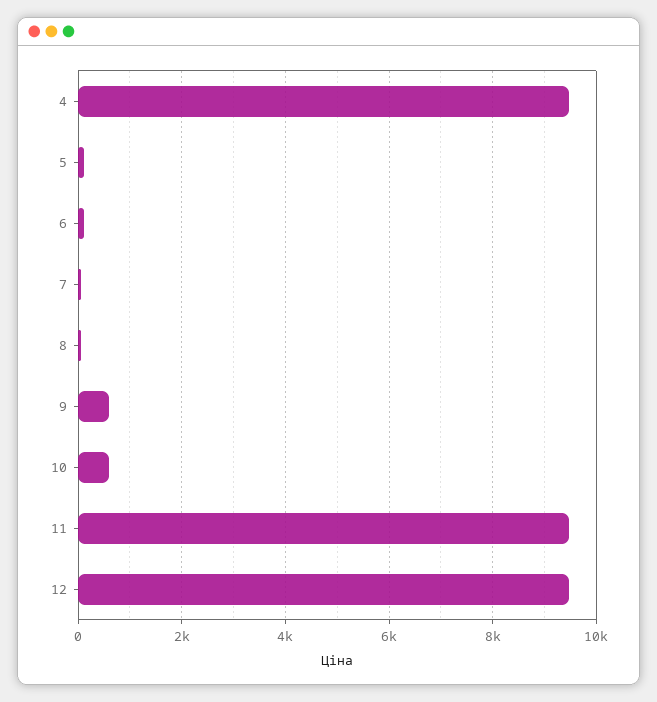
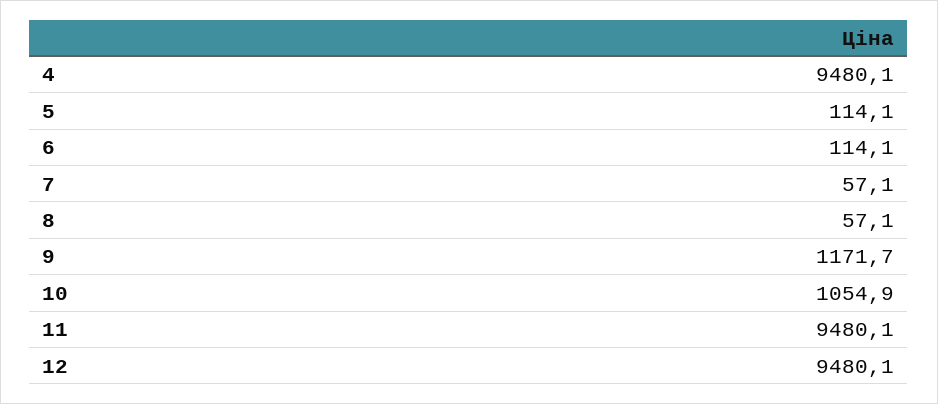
9: 600 -> 1171.7
10: 600 -> 1054.9

